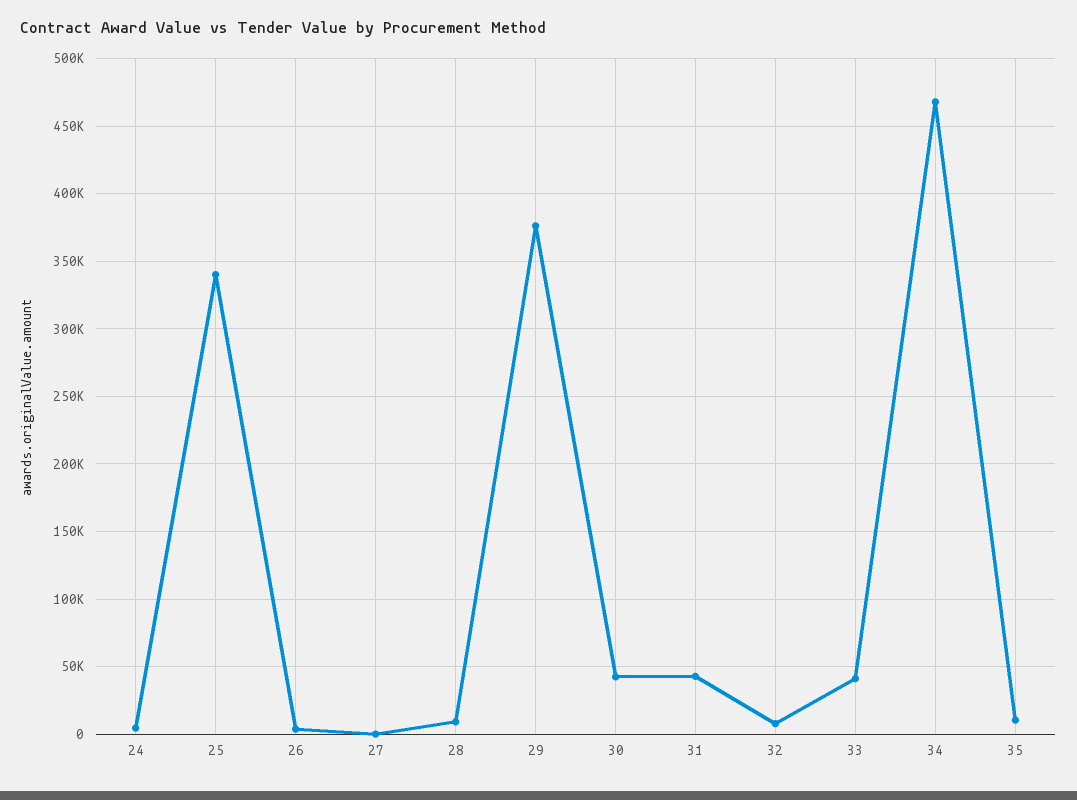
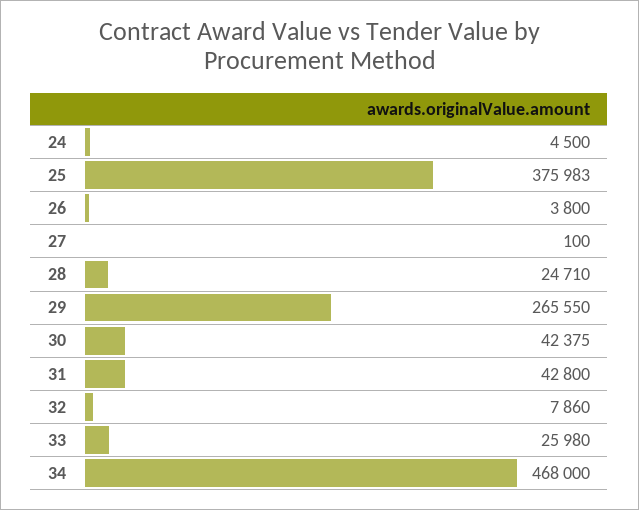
25: 340000 -> 375983
28: 10000 -> 24710
29: 375000 -> 265550
33: 40000 -> 25980
35: 10000 -> none

